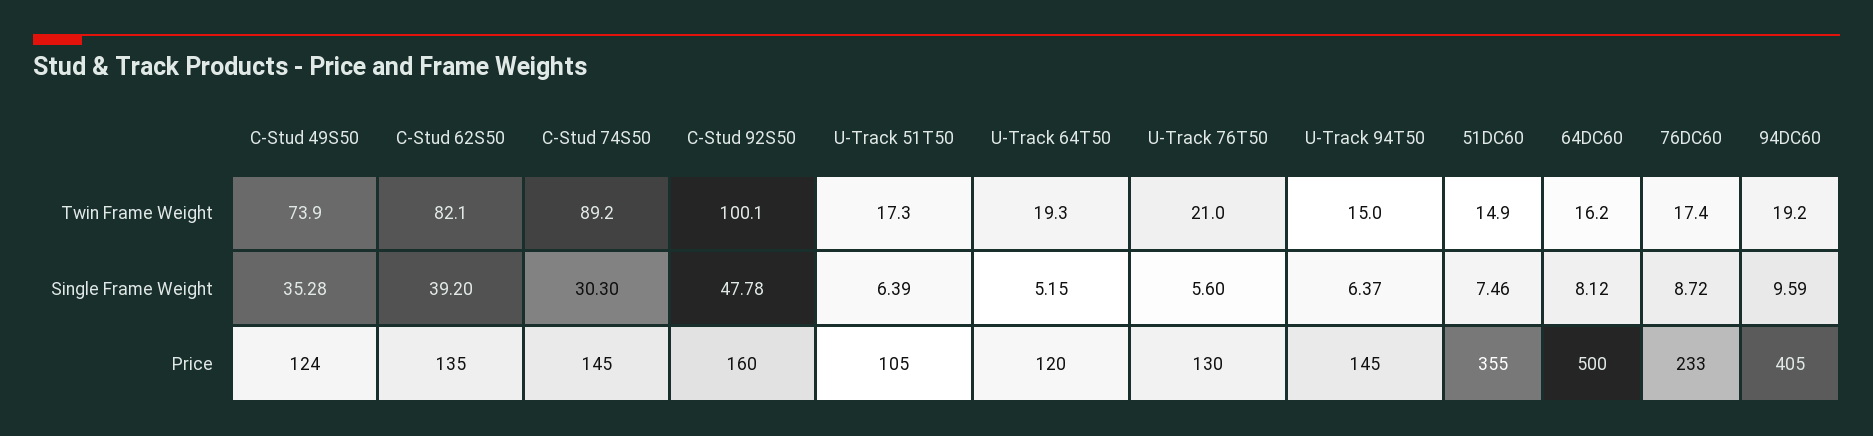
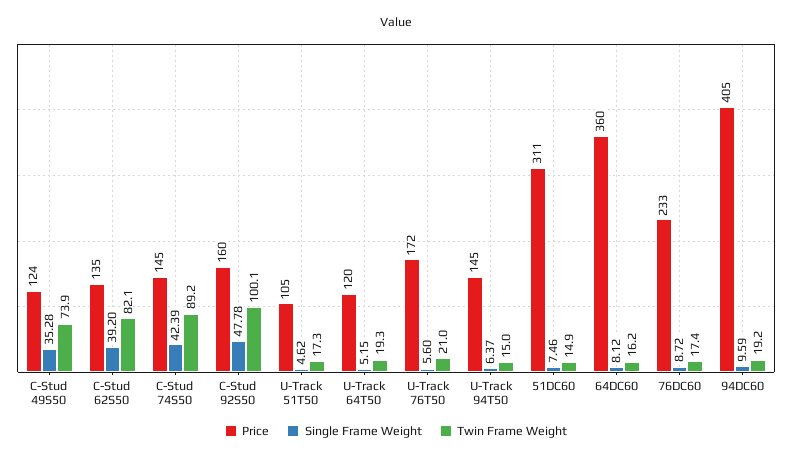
Single Frame Weight, C-Stud 74S50: 30.3 -> 42.39
Single Frame Weight, U-Track 51T50: 6.39 -> 4.62
Price, U-Track 76T50: 130 -> 172
Price, 51DC60: 355 -> 311
Price, 64DC60: 500 -> 360

